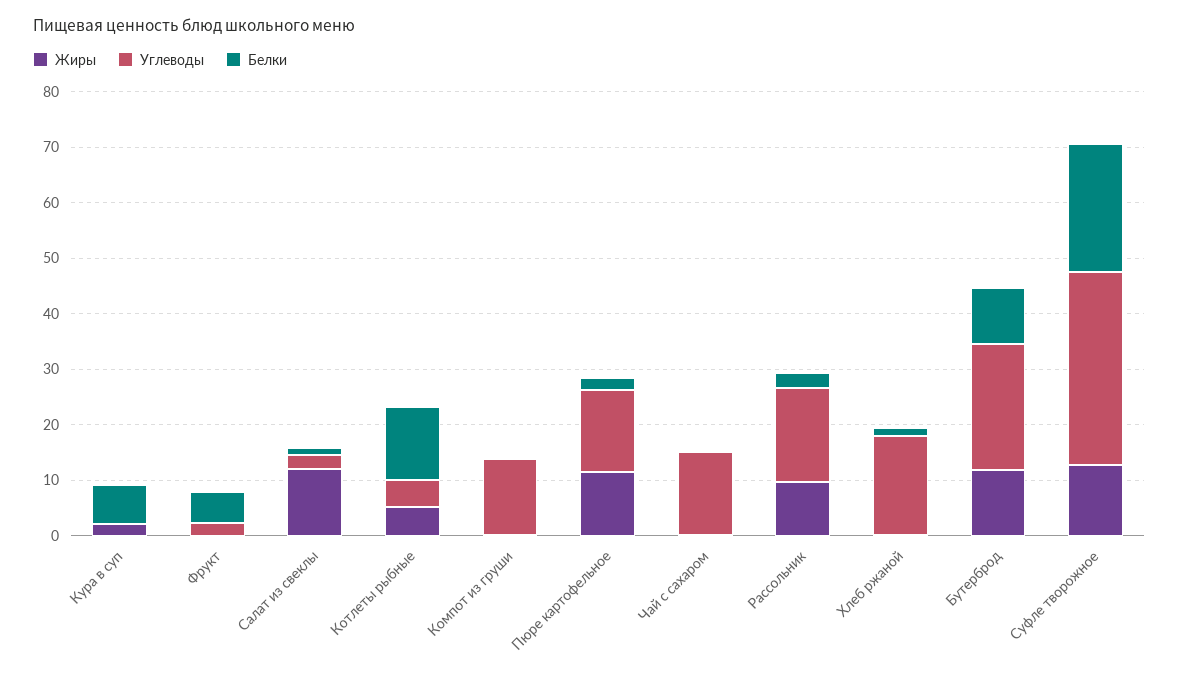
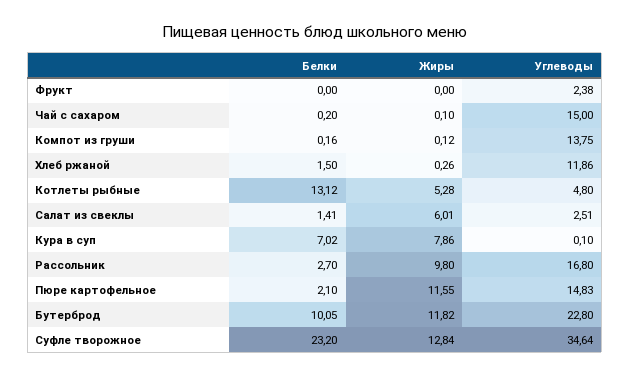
Жиры, Кура в суп: 2 -> 7.86
Белки, Фрукт: 6 -> 0
Жиры, Салат из свеклы: 12 -> 6.01
Углеводы, Хлеб ржаной: 18 -> 11.86

